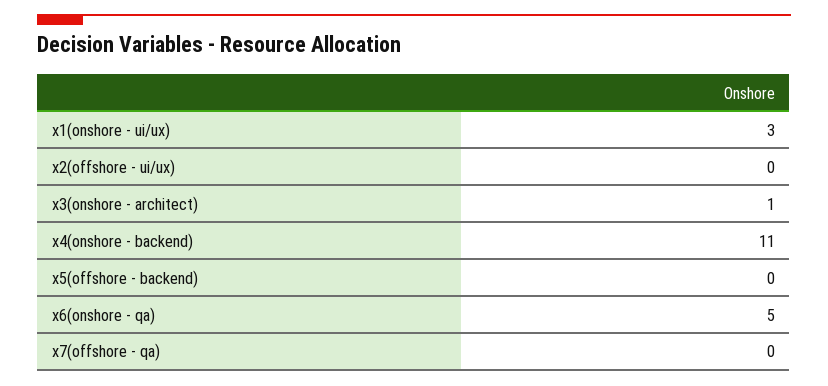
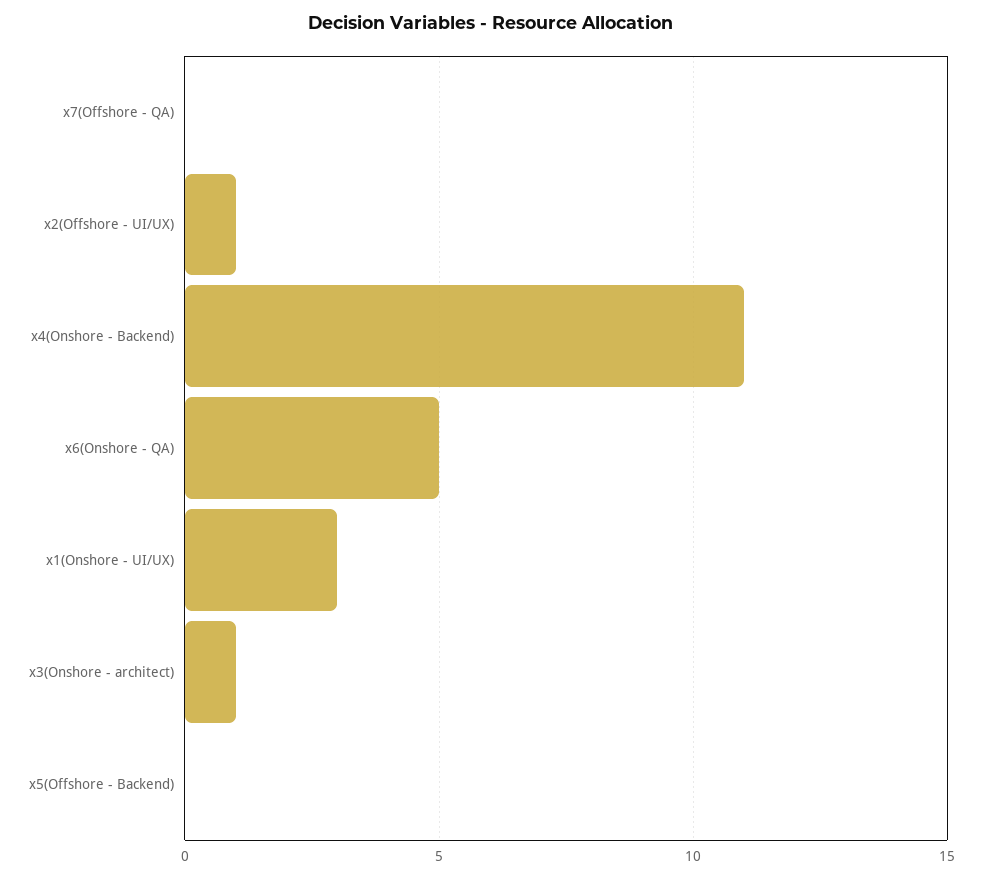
x2(offshore - ui/ux): 0 -> 1

